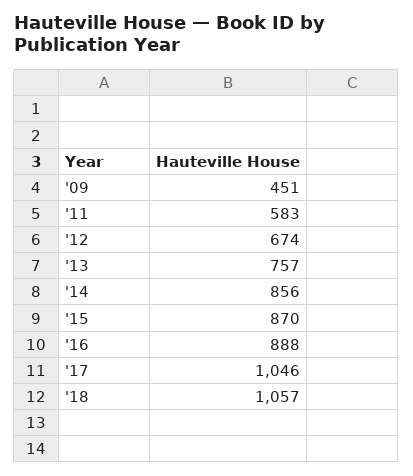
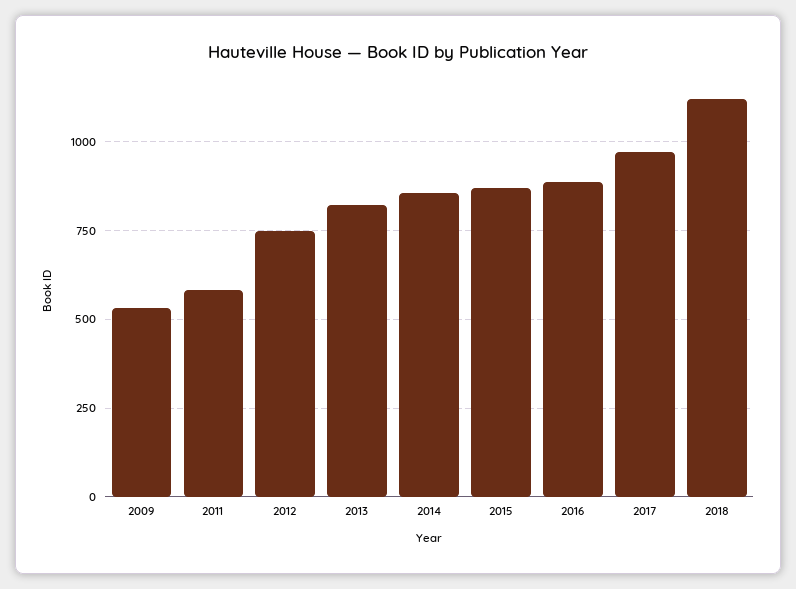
'09: 451 -> 525
'12: 674 -> 750
'13: 757 -> 825
'17: 1046 -> 975
'18: 1057 -> 1125

